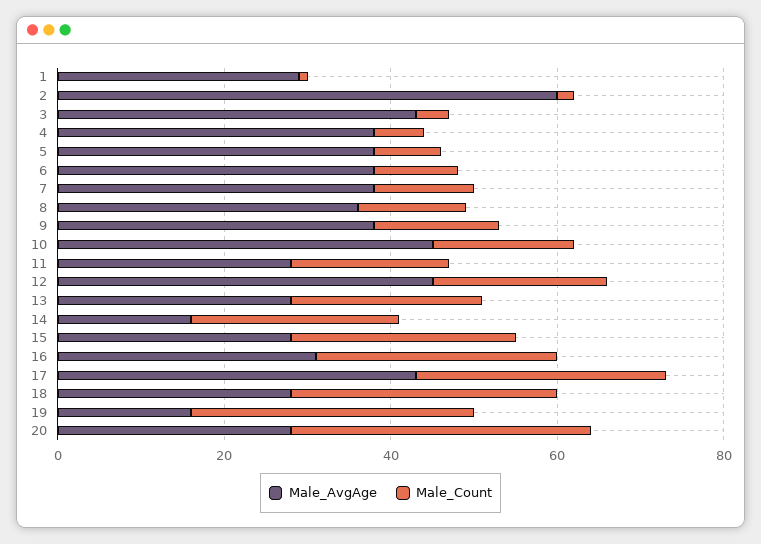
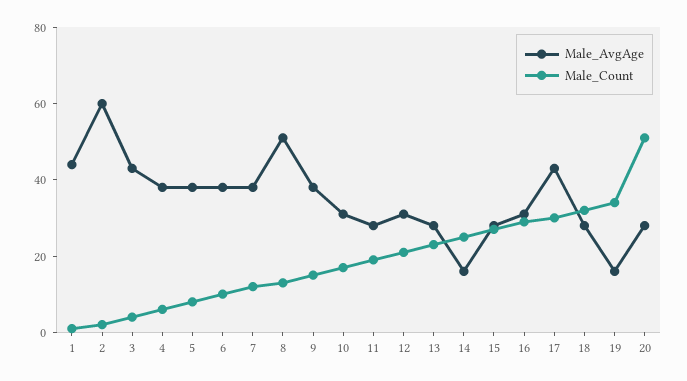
Male_AvgAge, 1: 30 -> 45
Male_AvgAge, 8: 35 -> 50
Male_AvgAge, 10: 45 -> 30
Male_AvgAge, 12: 45 -> 30
Male_Count, 20: 35 -> 50

